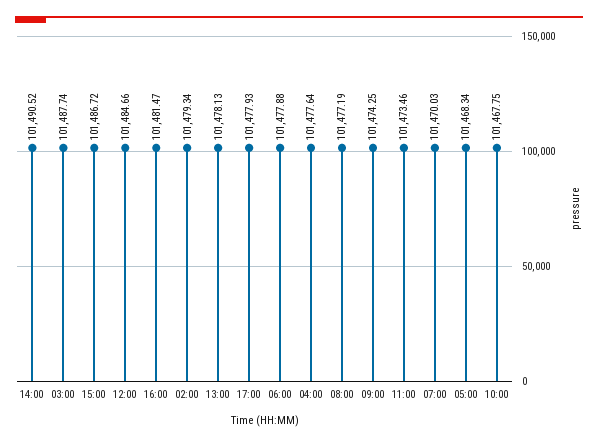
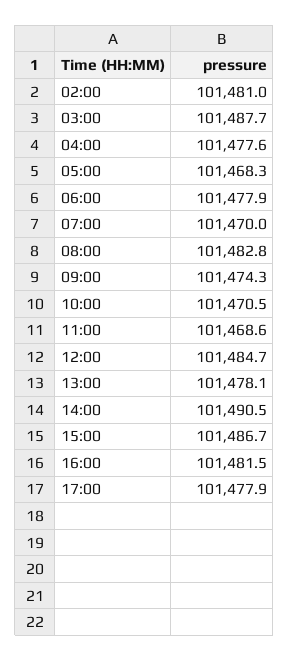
02:00: 101479.34 -> 101481
08:00: 101477.19 -> 101482.8
11:00: 101473.46 -> 101468.6
10:00: 101467.75 -> 101470.5

